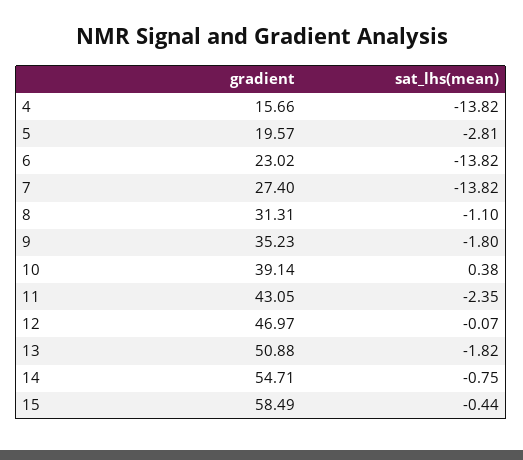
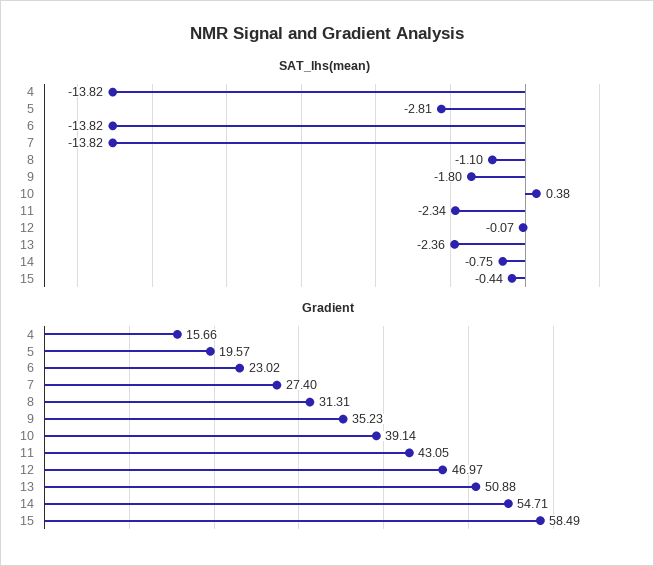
sat_lhs(mean), 11: -2.35 -> -2.34
sat_lhs(mean), 13: -1.82 -> -2.36

